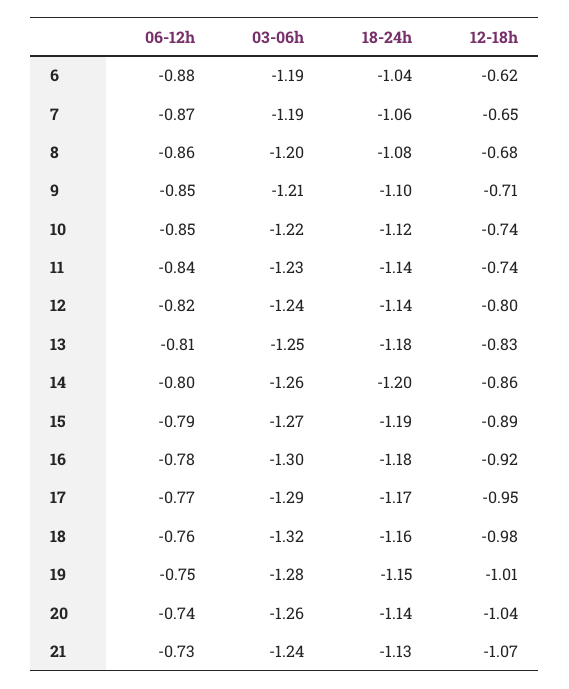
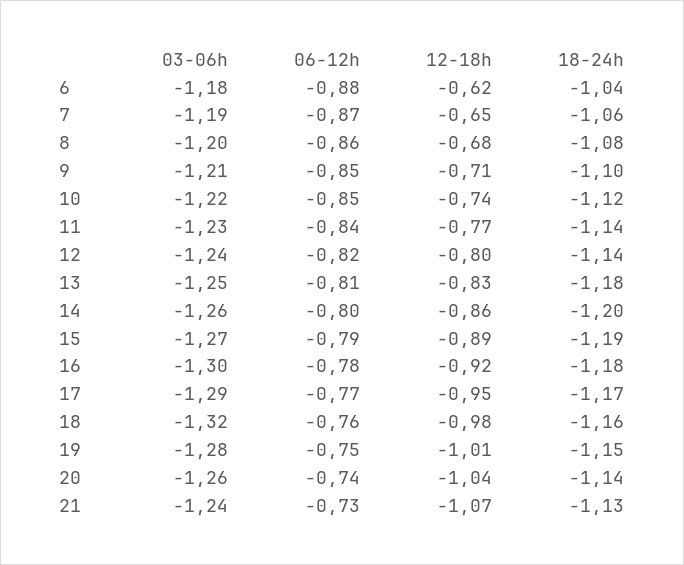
03-06h, 6: -1.19 -> -1.18
12-18h, 11: -0.74 -> -0.77

